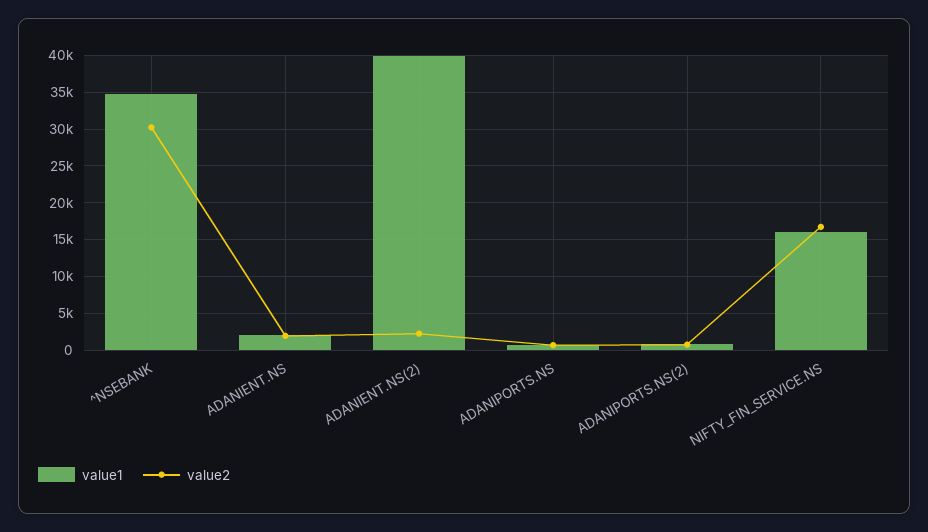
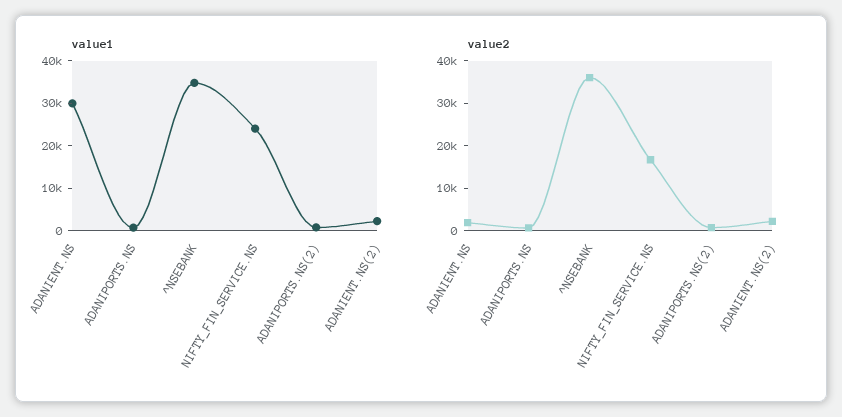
value2, ^NSEBANK: 30000 -> 36000
value1, ADANIENT.NS: 2000 -> 30000
value1, ADANIENT.NS(2): 40000 -> 2000
value1, NIFTY_FIN_SERVICE.NS: 16000 -> 24000

